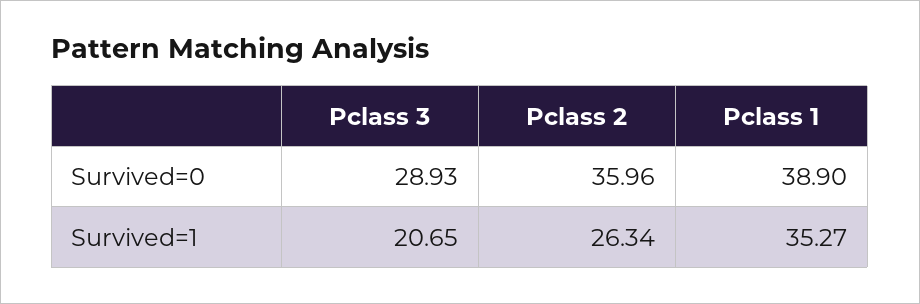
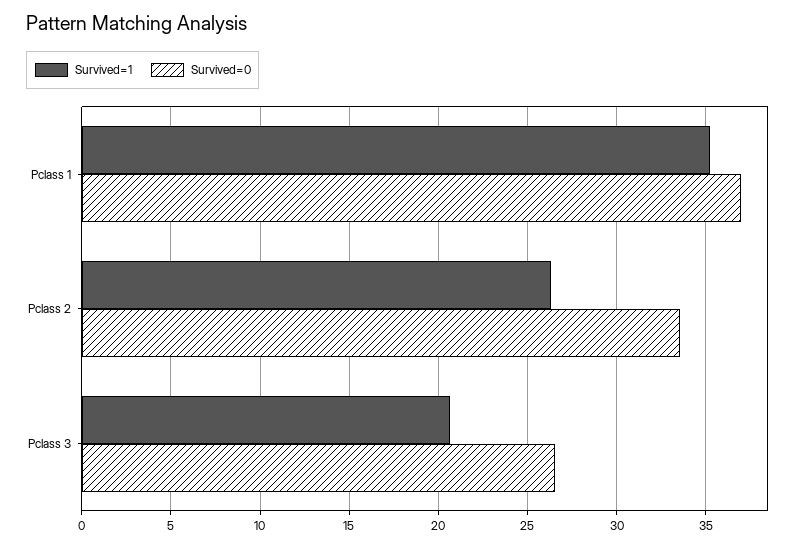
Survived=0, Pclass 3: 28.93 -> 26.5
Survived=0, Pclass 2: 35.96 -> 33.5
Survived=0, Pclass 1: 38.9 -> 37

